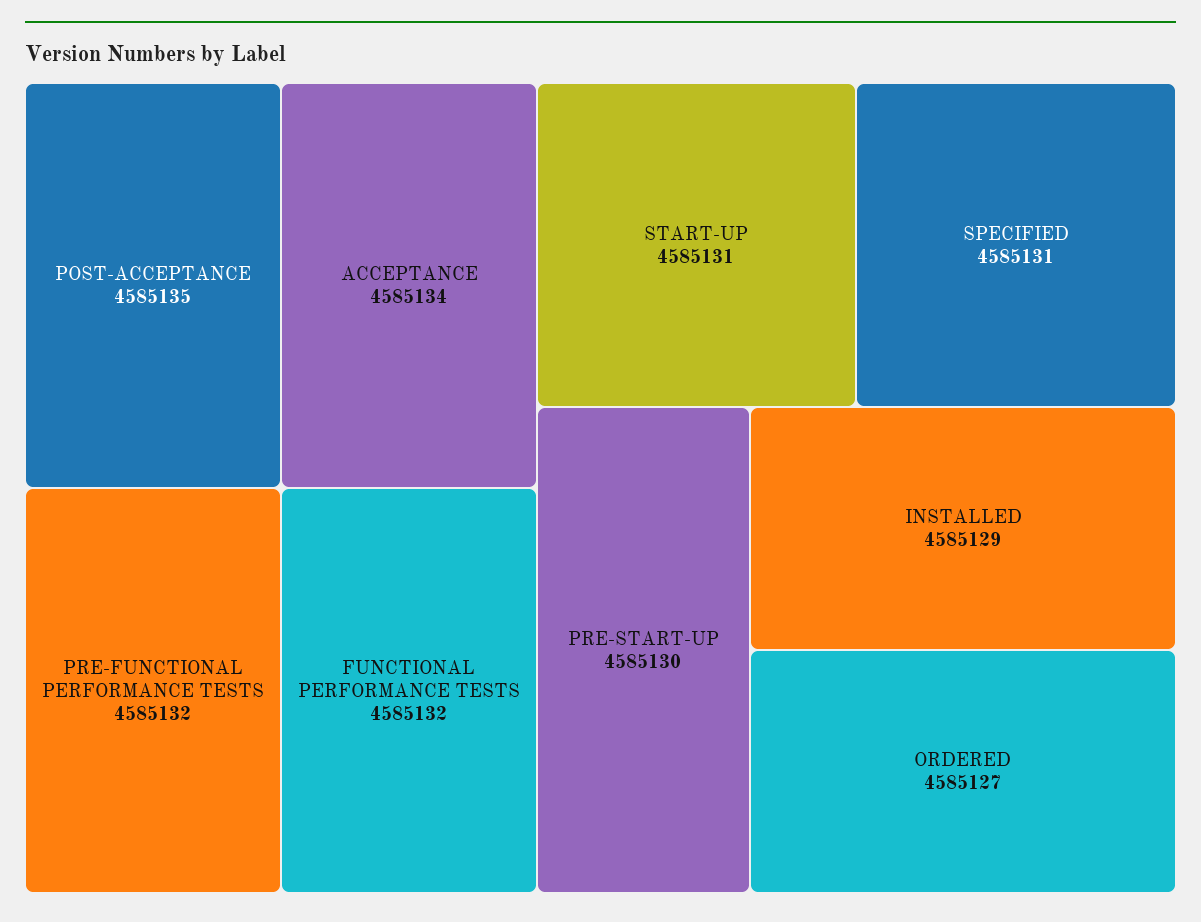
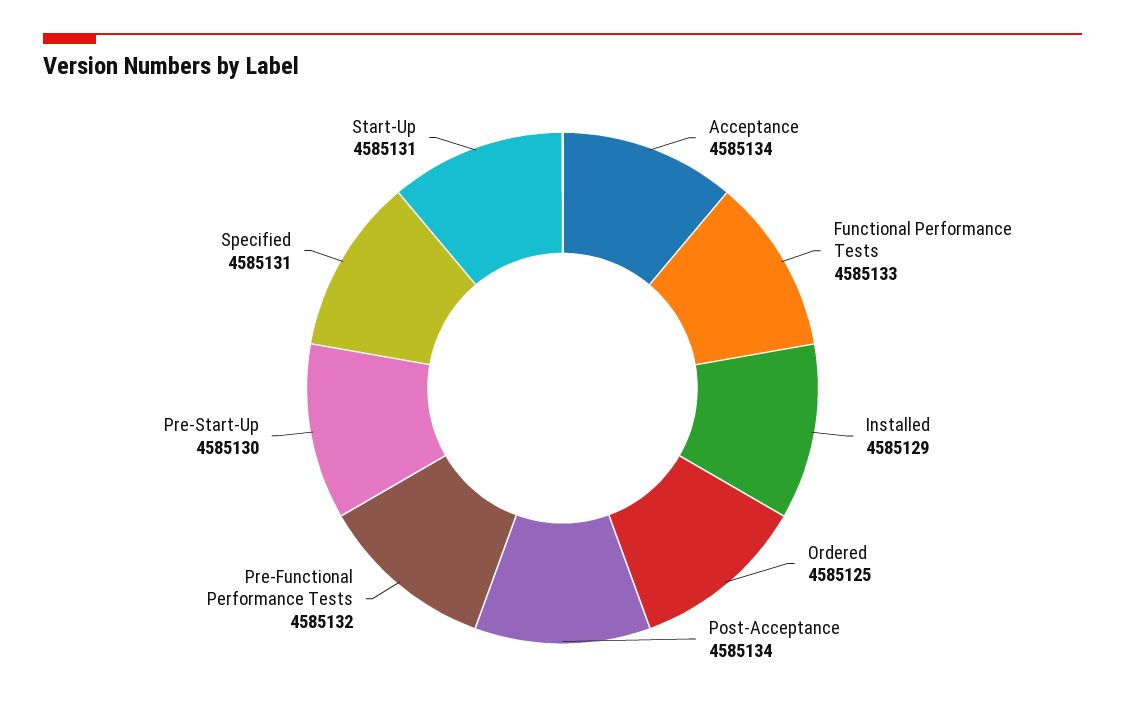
POST-ACCEPTANCE: 4585135 -> 4585134
FUNCTIONAL PERFORMANCE TESTS: 4585132 -> 4585133
ORDERED: 4585127 -> 4585125

